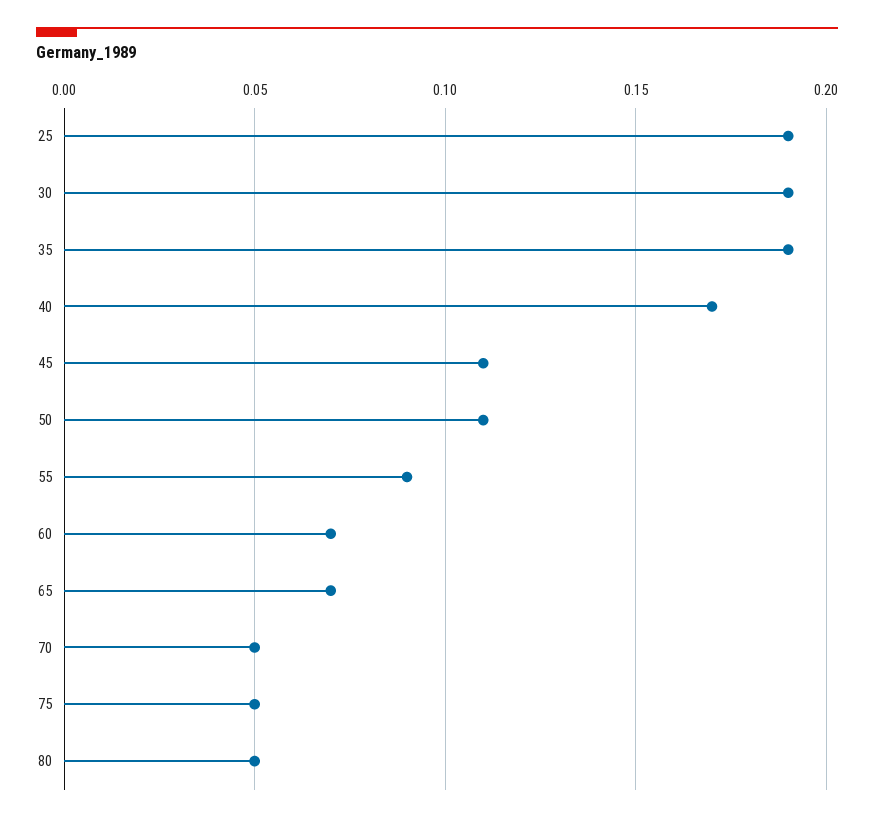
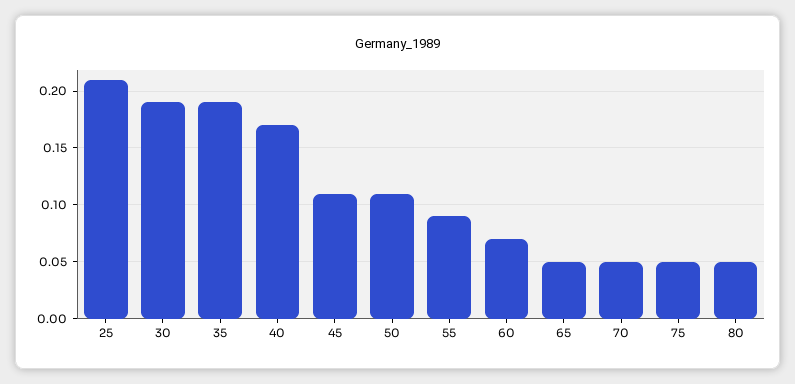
25: 0.19 -> 0.21
65: 0.07 -> 0.05

